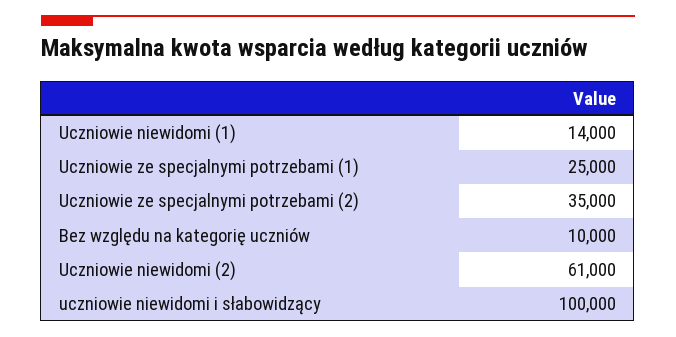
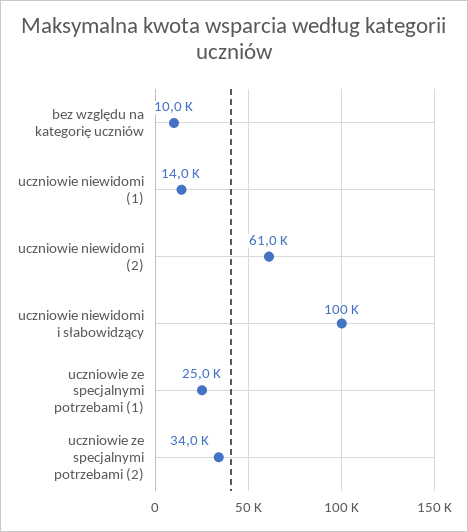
Uczniowie ze specjalnymi potrzebami (2): 35000 -> 34000

